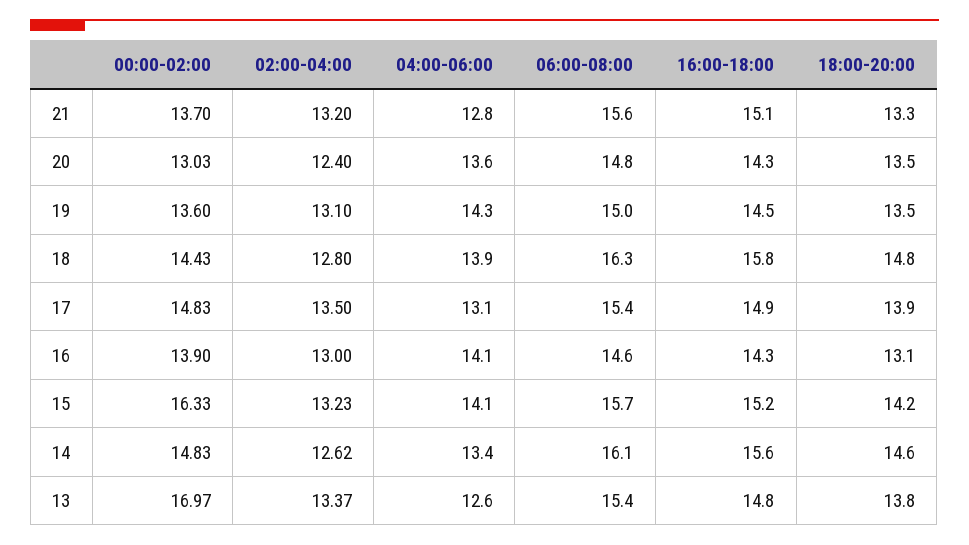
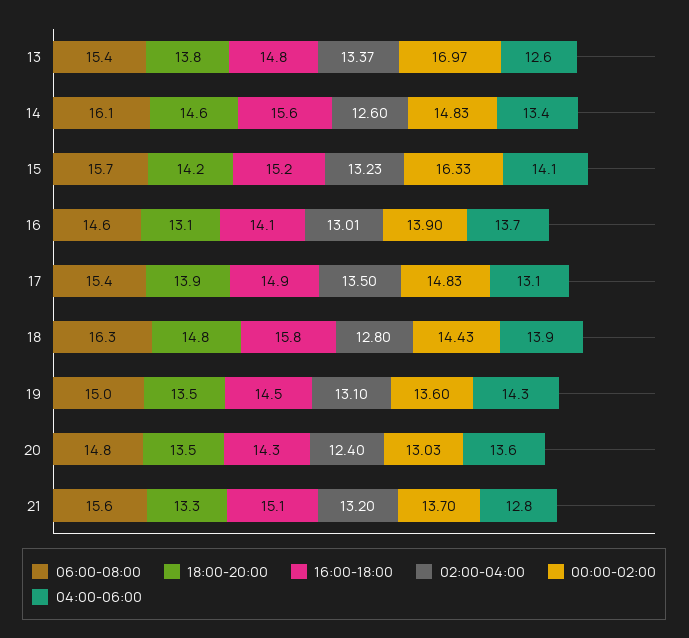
02:00-04:00, 16: 13 -> 13.01
04:00-06:00, 16: 14.1 -> 13.7
16:00-18:00, 16: 14.3 -> 14.1
02:00-04:00, 14: 12.62 -> 12.6

